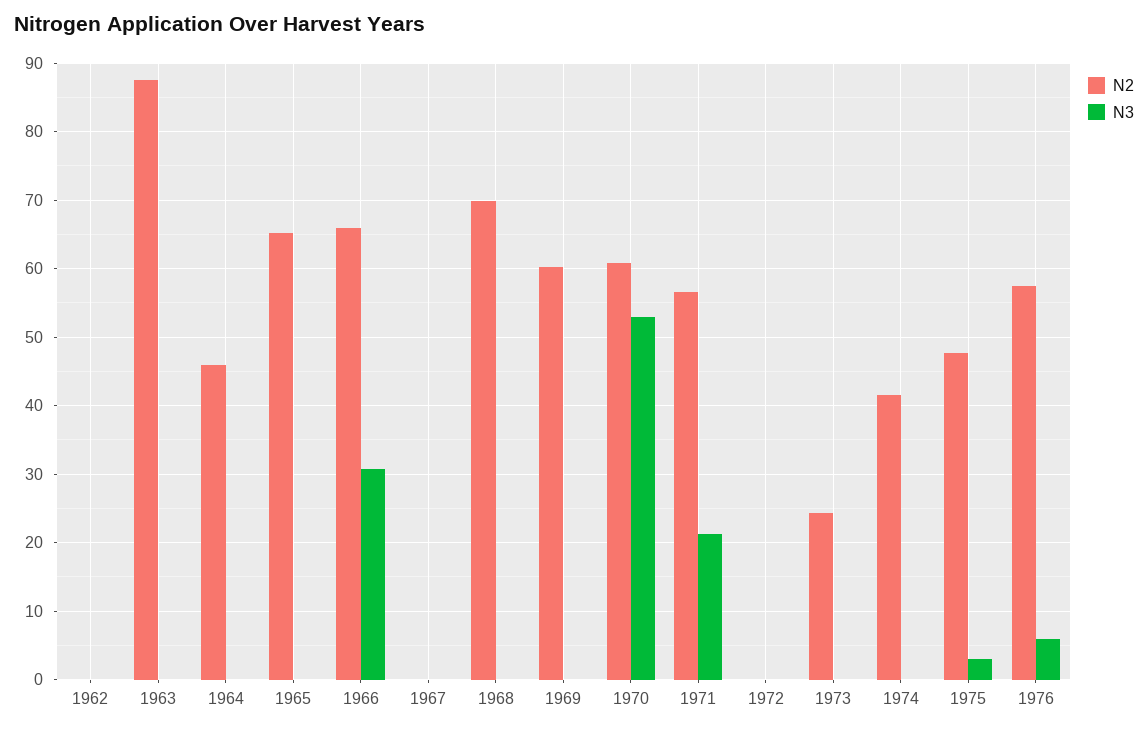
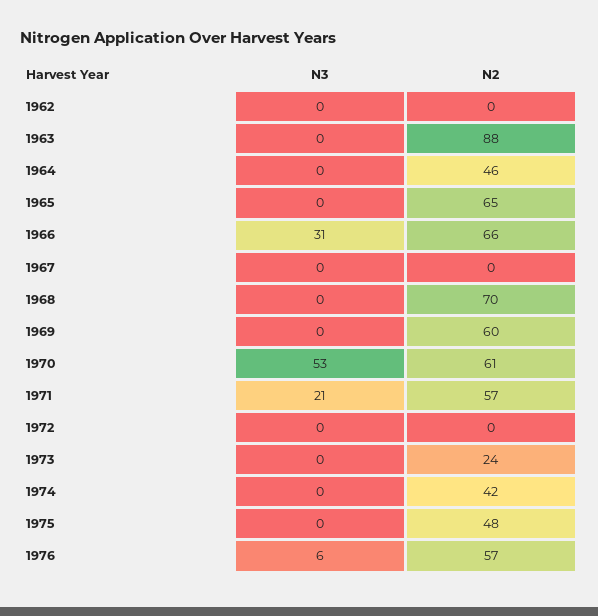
N3, 1975: 3 -> 0

